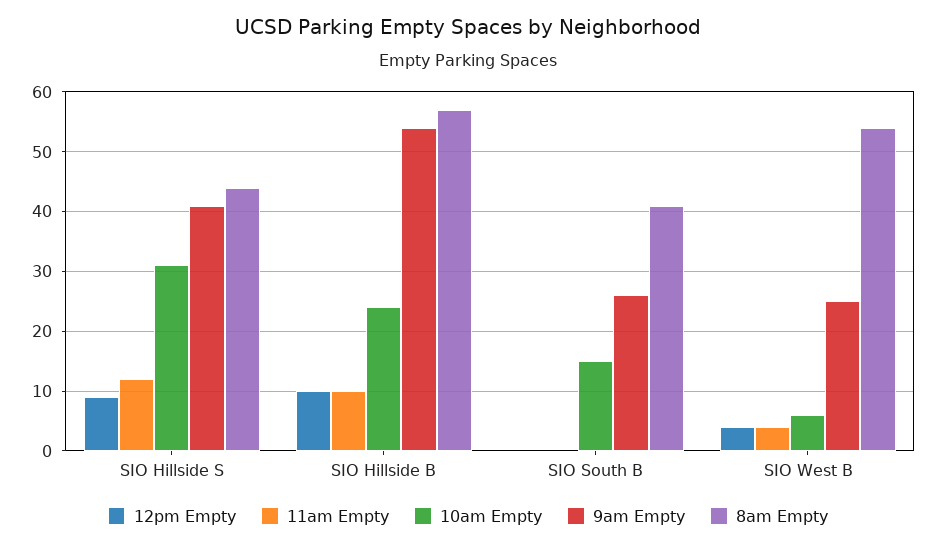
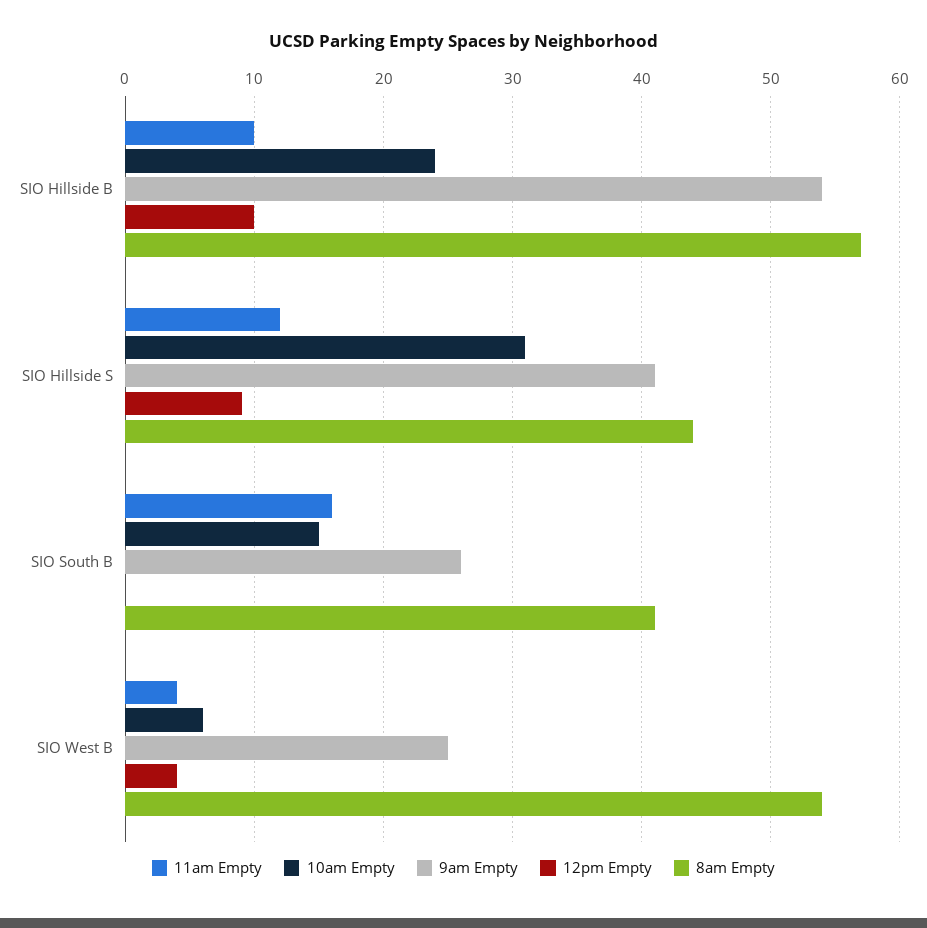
11am Empty, SIO South B: 0 -> 16

